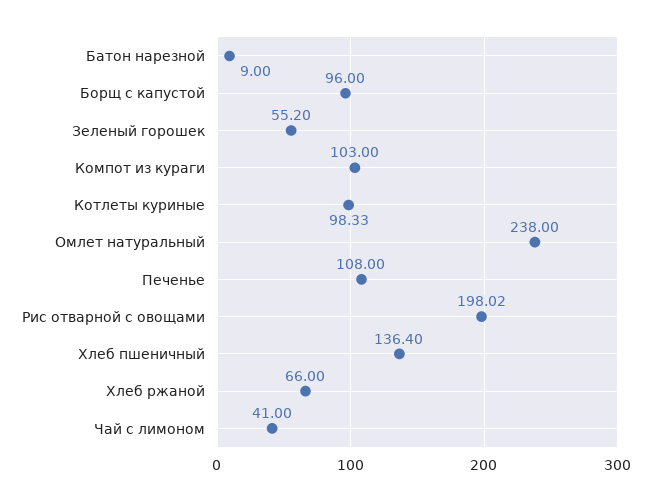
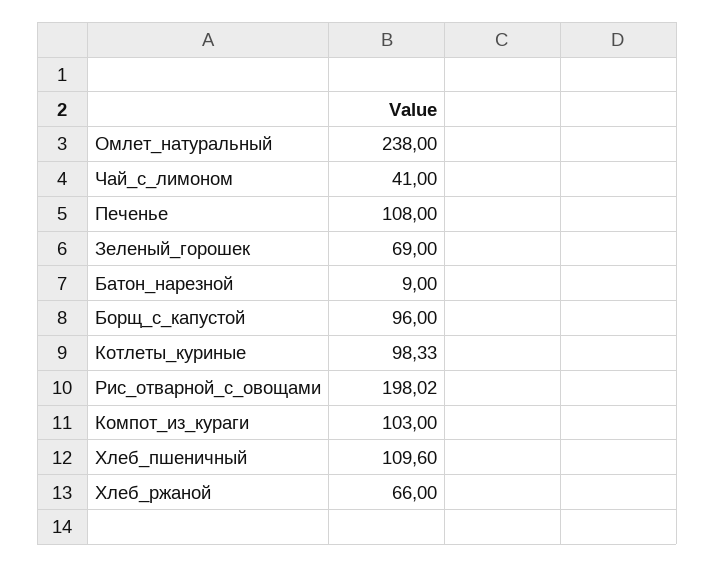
Зеленый горошек: 55.2 -> 69
Хлеб пшеничный: 136.4 -> 109.6

